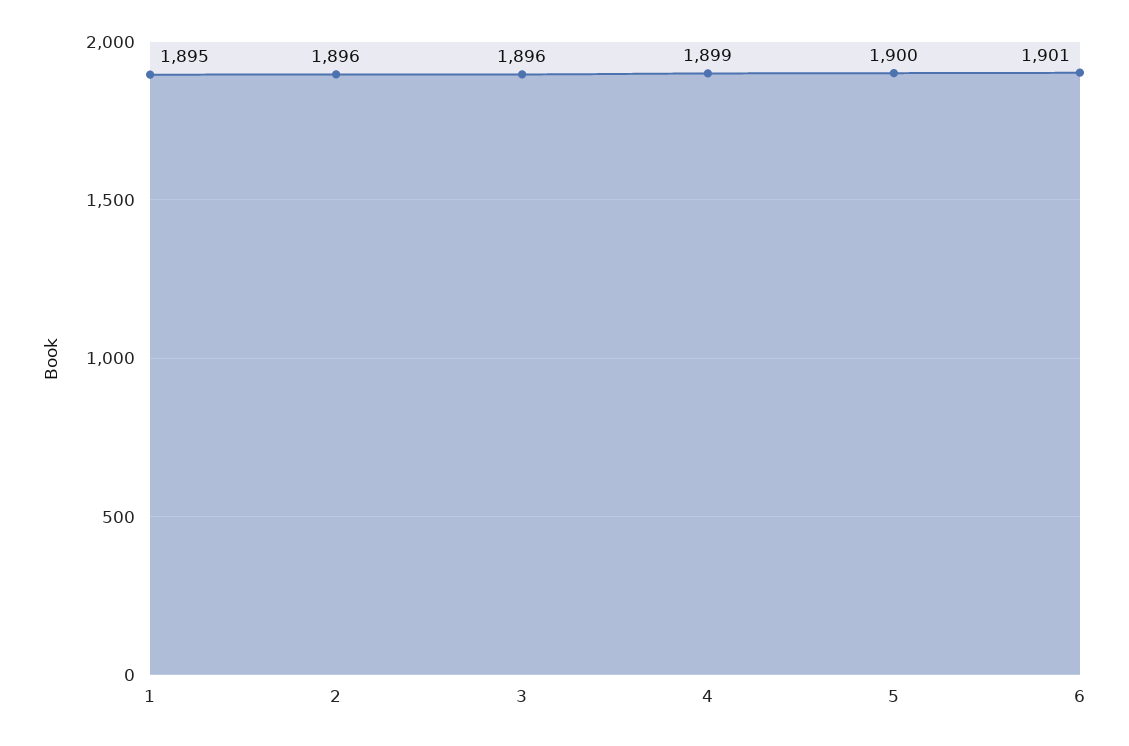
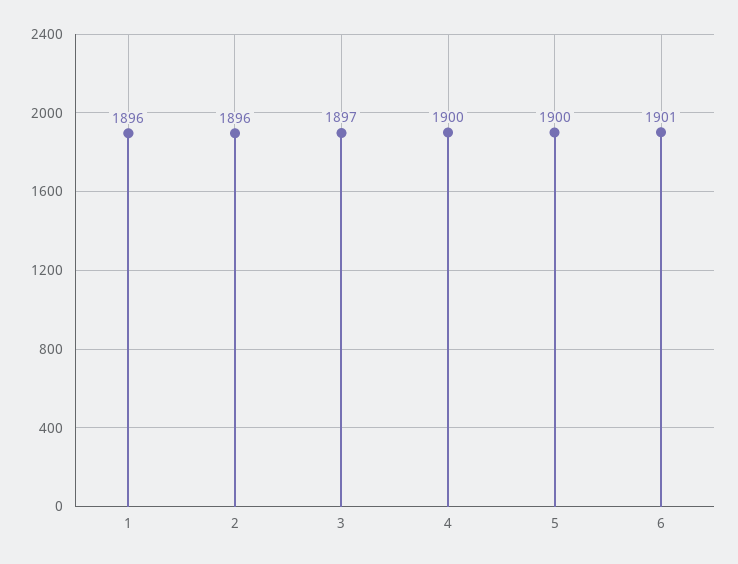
1: 1895 -> 1896
3: 1896 -> 1897
4: 1899 -> 1900

